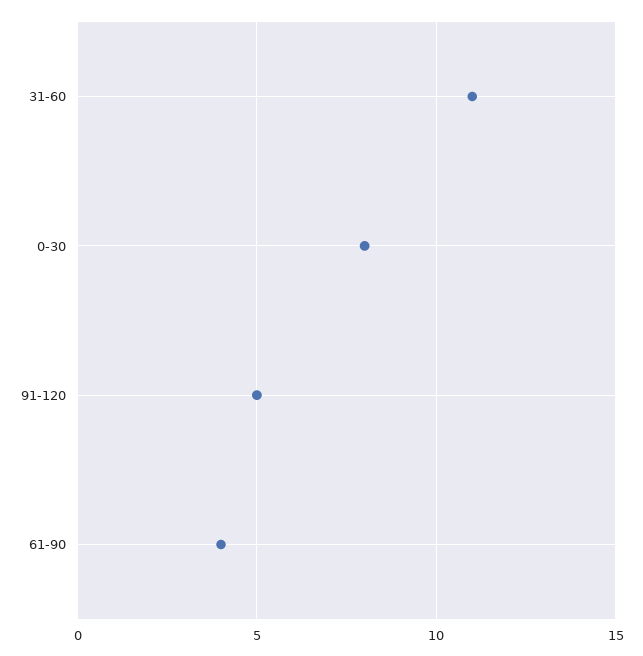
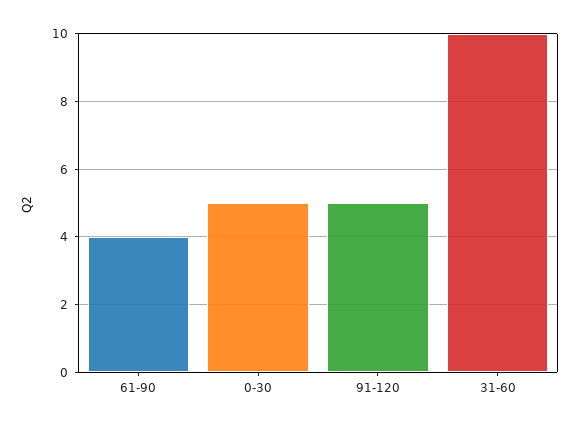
31-60: 11 -> 10
0-30: 8 -> 5

